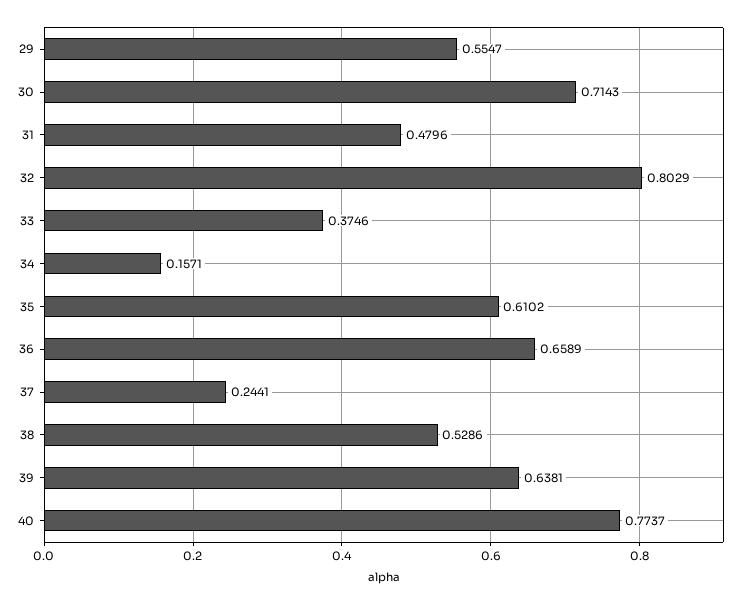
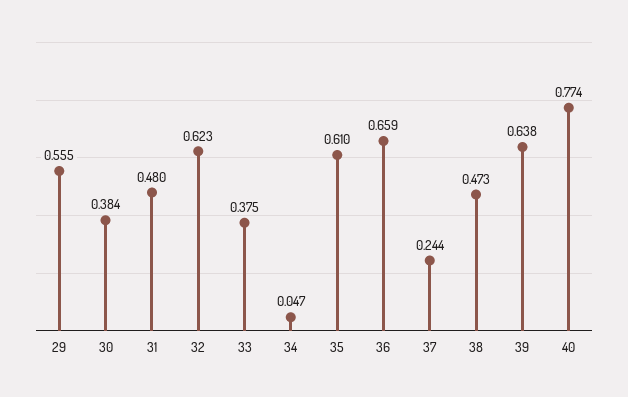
30: 0.7143 -> 0.384
32: 0.8029 -> 0.623
34: 0.1571 -> 0.047
38: 0.5286 -> 0.473

